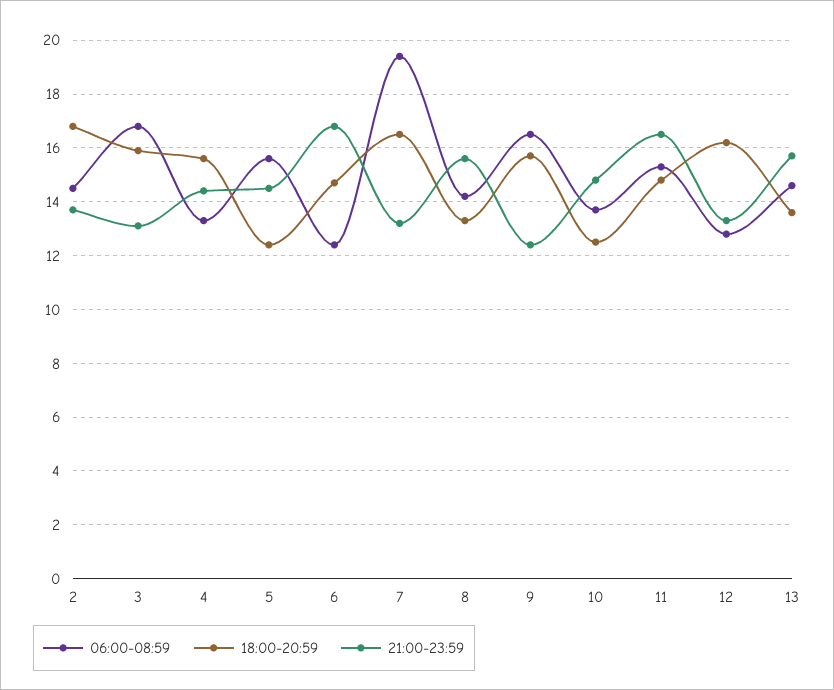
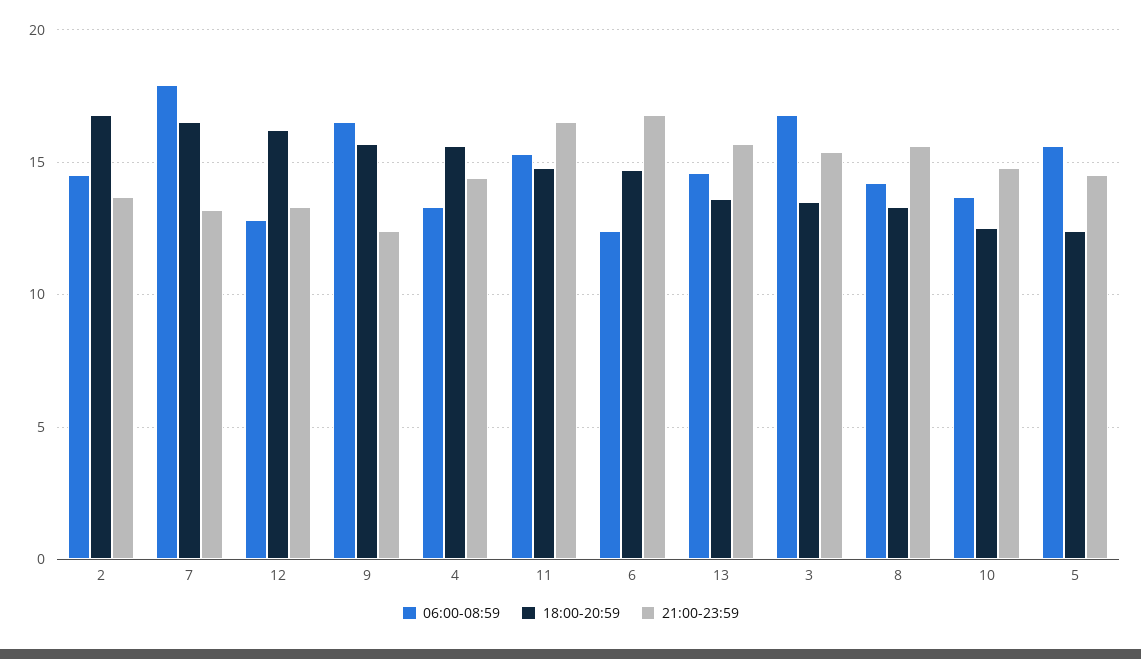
18:00-20:59, 3: 16 -> 13.5
21:00-23:59, 3: 13 -> 15.5
06:00-08:59, 7: 19.5 -> 18

